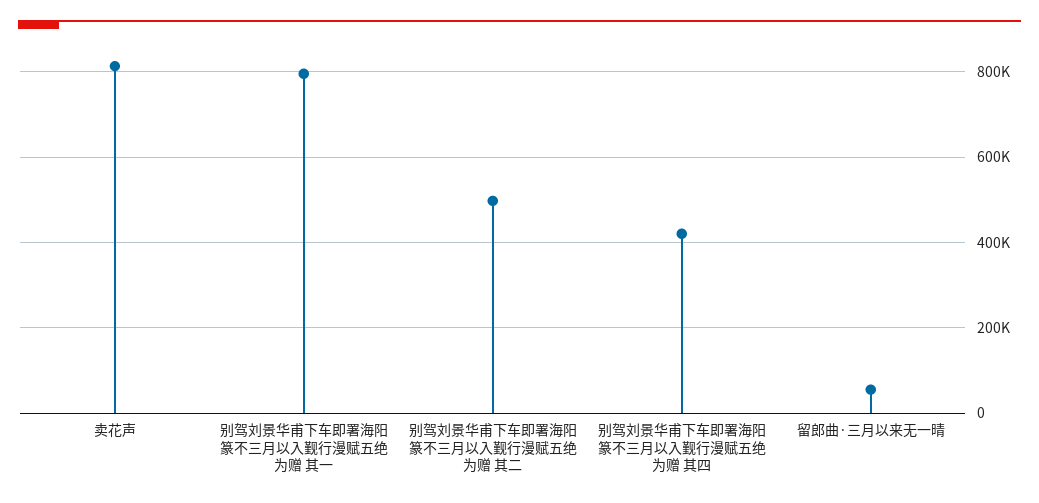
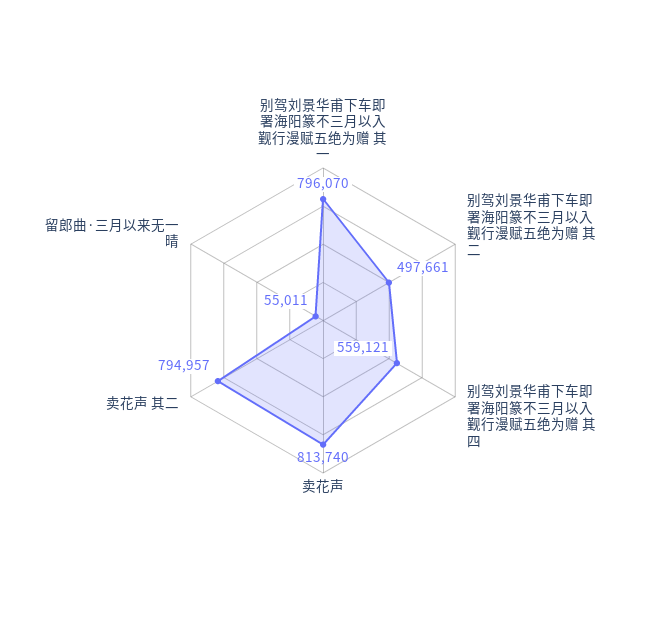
别驾刘景华甫下车即署海阳篆不三月以入觐行漫赋五绝为赠 其四: 420000 -> 559121
卖花声 其二: none -> 794957

